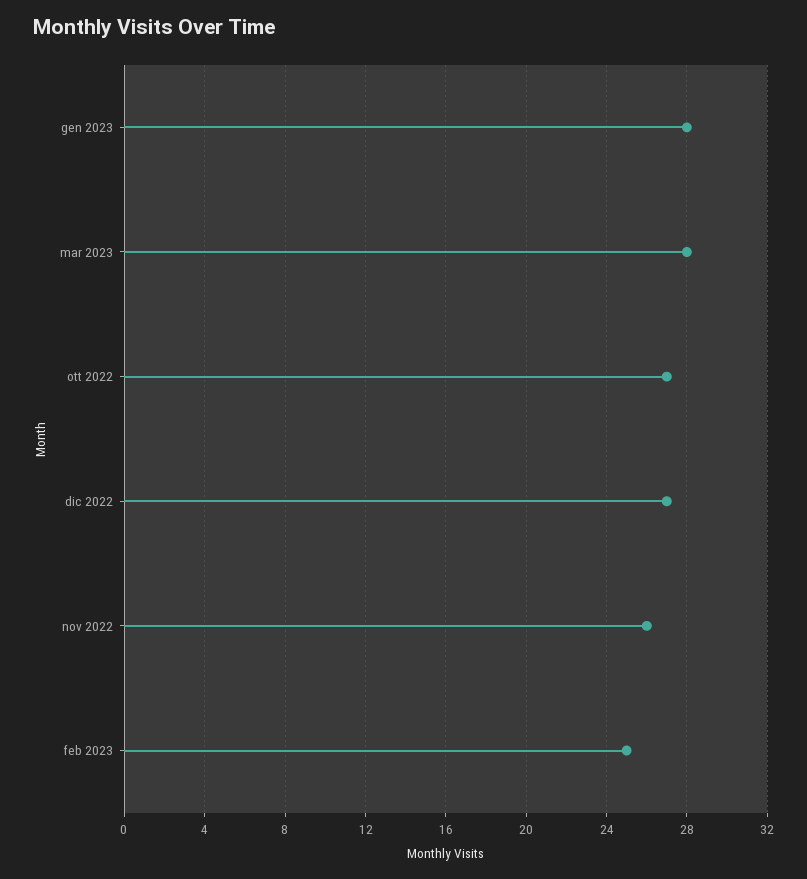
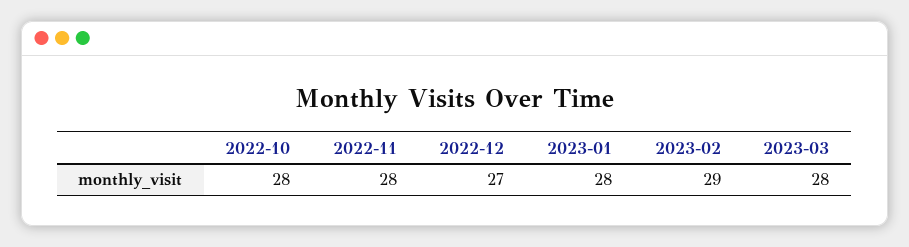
ott 2022: 27 -> 28
nov 2022: 26 -> 28
feb 2023: 25 -> 29

